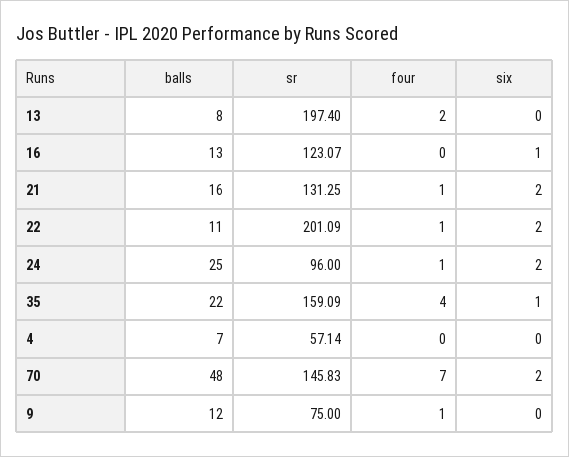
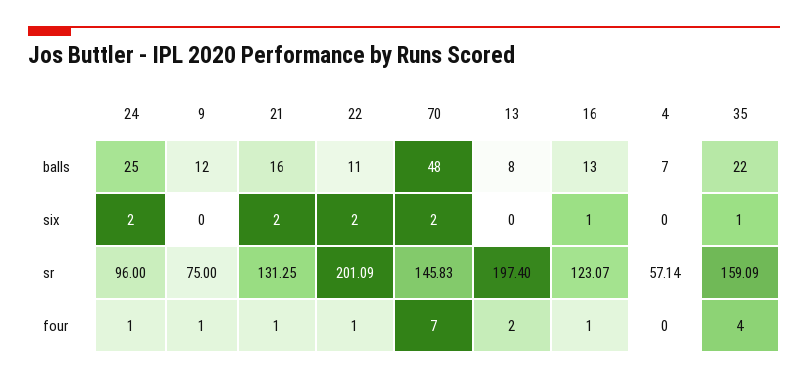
four, 16: 0 -> 1

